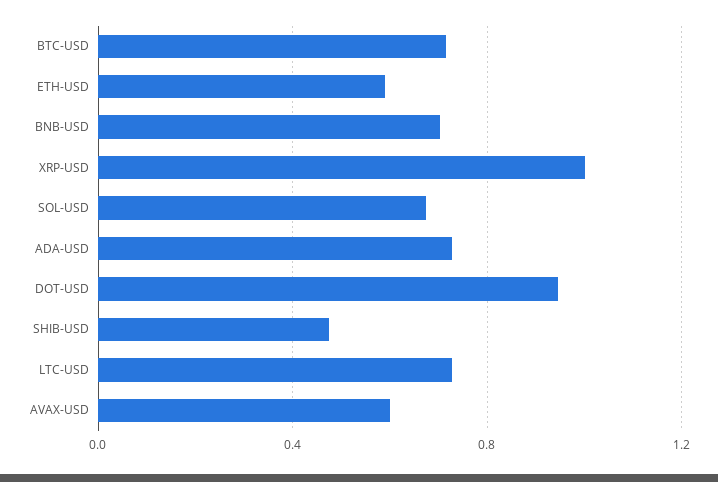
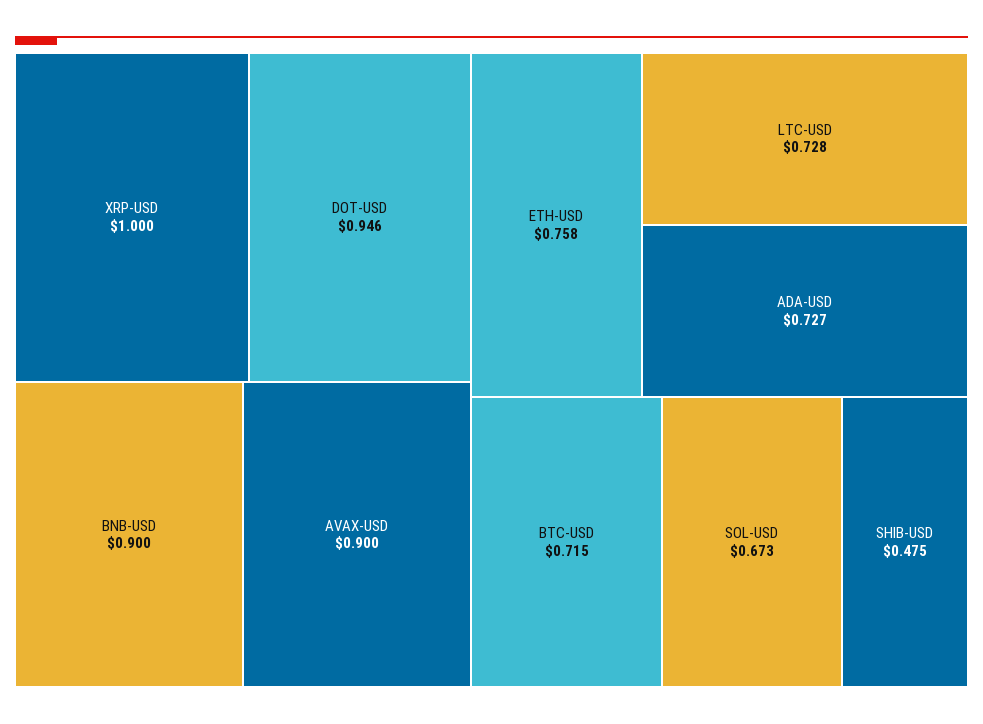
ETH-USD: 0.6 -> 0.758
BNB-USD: 0.7 -> 0.9
AVAX-USD: 0.6 -> 0.9

